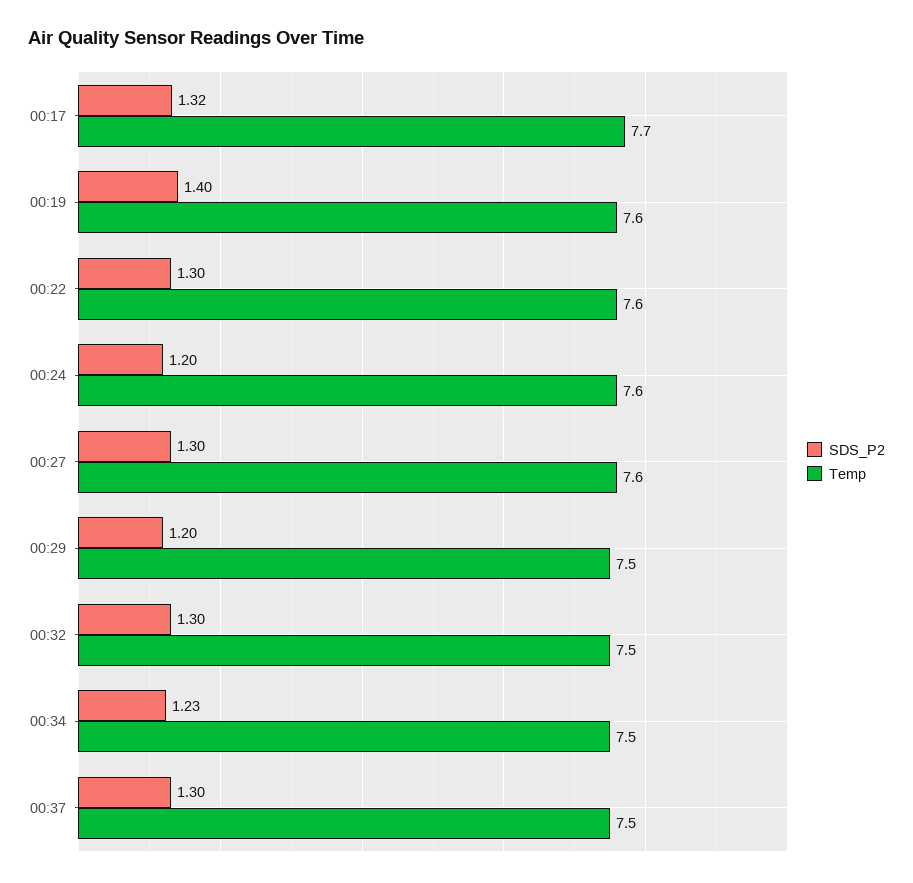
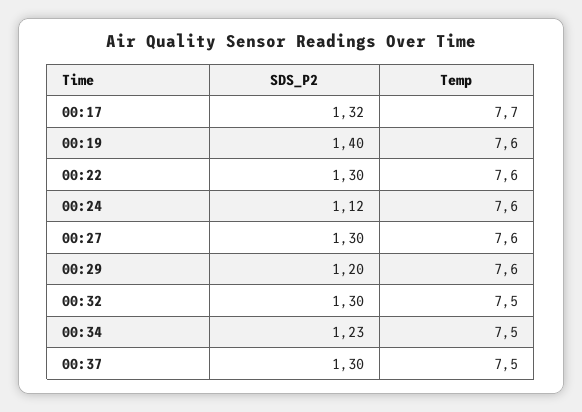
SDS_P2, 00:24: 1.2 -> 1.12
Temp, 00:29: 7.5 -> 7.6

